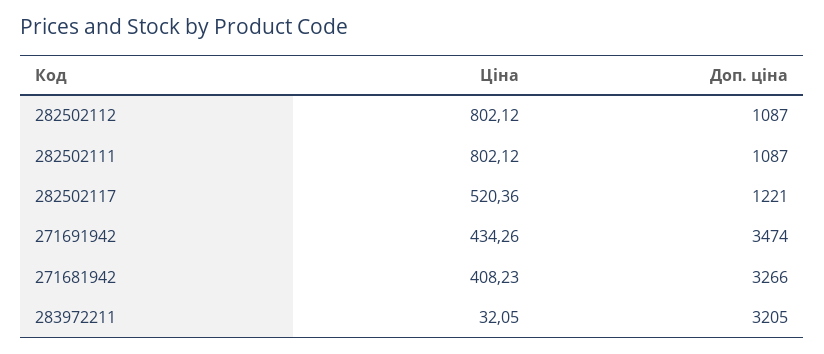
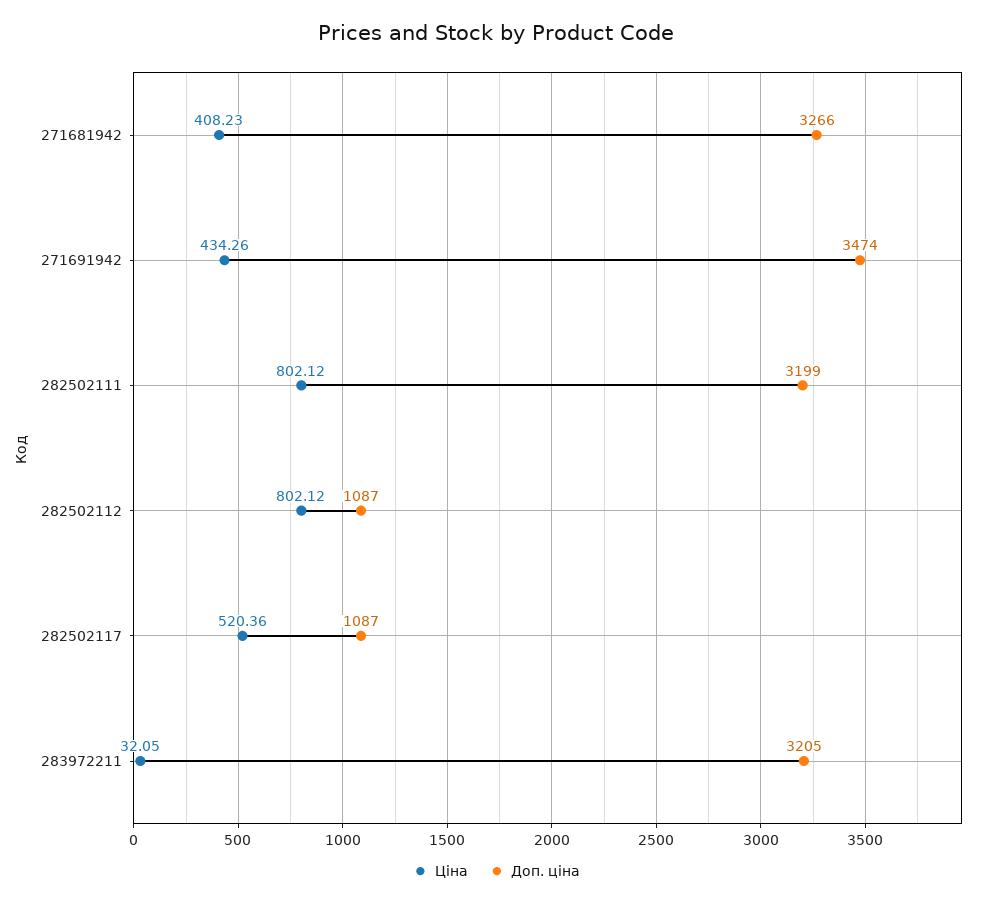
Доп. ціна, 282502111: 1087 -> 3199
Доп. ціна, 282502117: 1221 -> 1087

